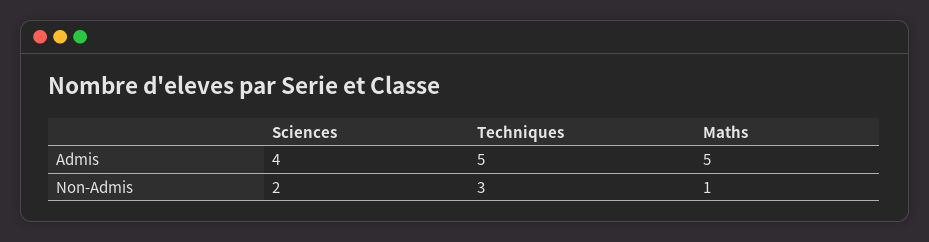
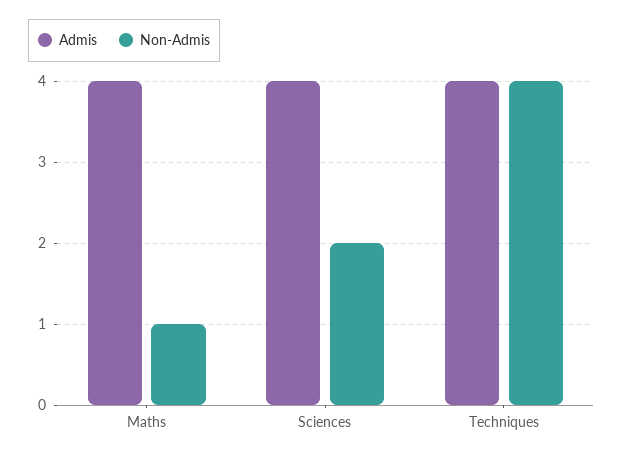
Admis, Techniques: 5 -> 4
Admis, Maths: 5 -> 4
Non-Admis, Techniques: 3 -> 4

